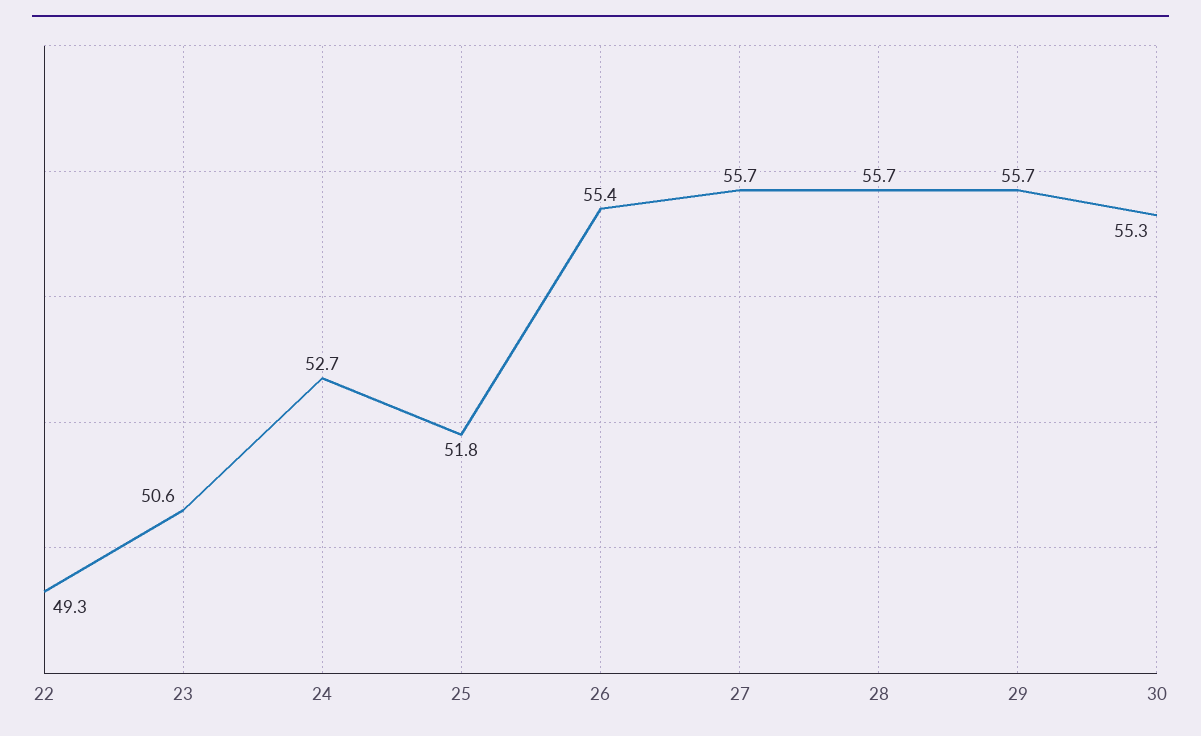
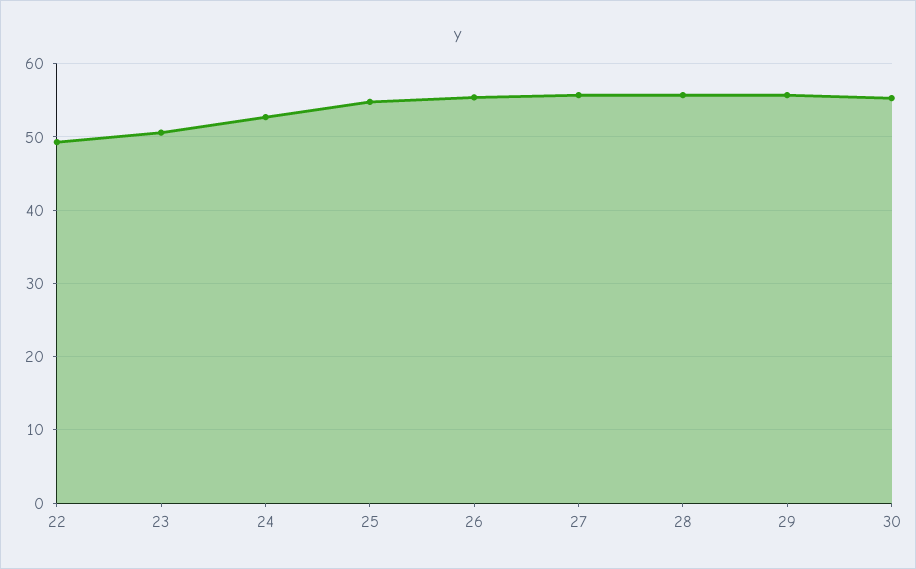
25: 51.8 -> 55

